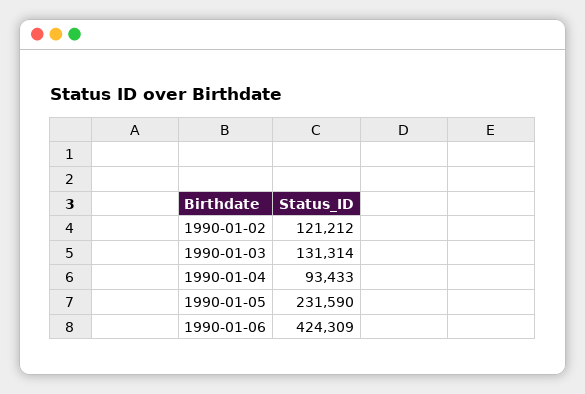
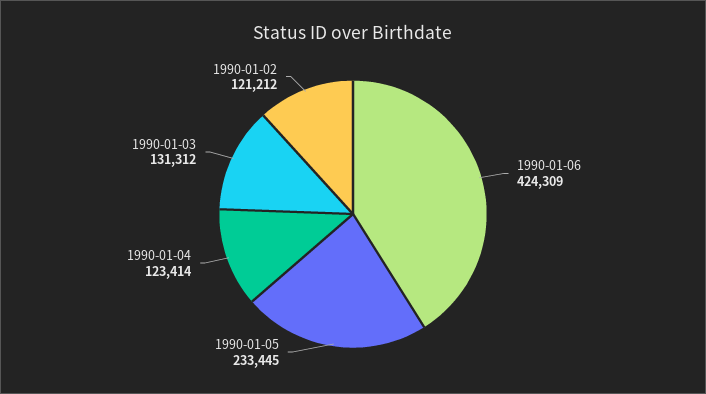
1990-01-03: 131314 -> 131312
1990-01-04: 93433 -> 123414
1990-01-05: 231590 -> 233445

